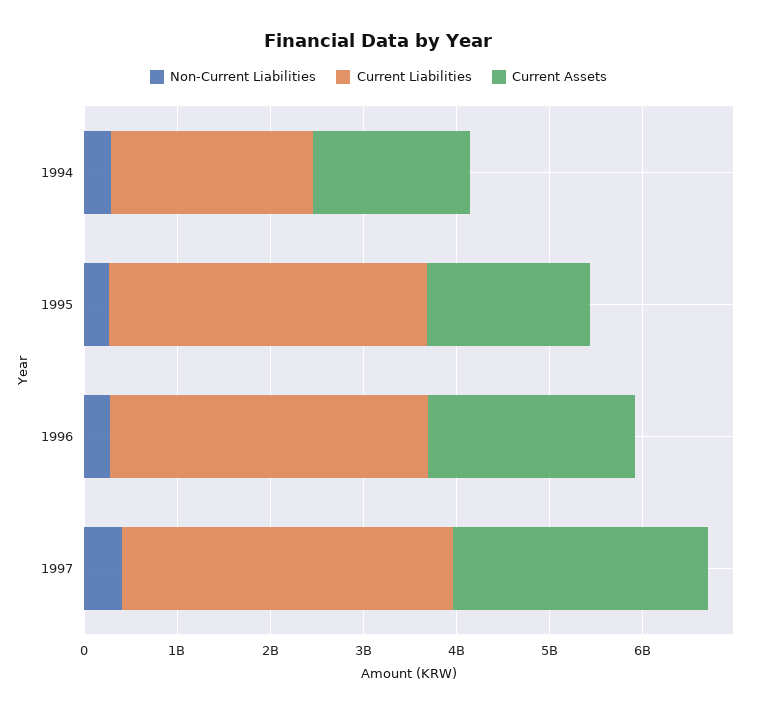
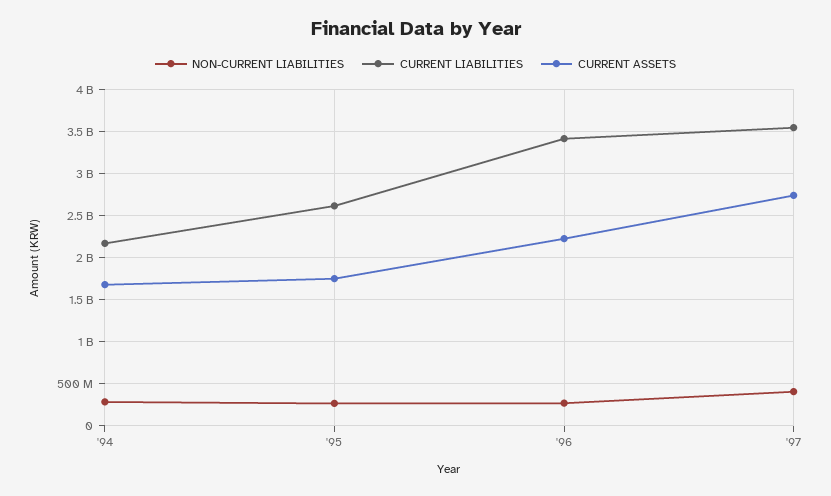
Current Liabilities, 1995: 3400000000 -> 2600000000

